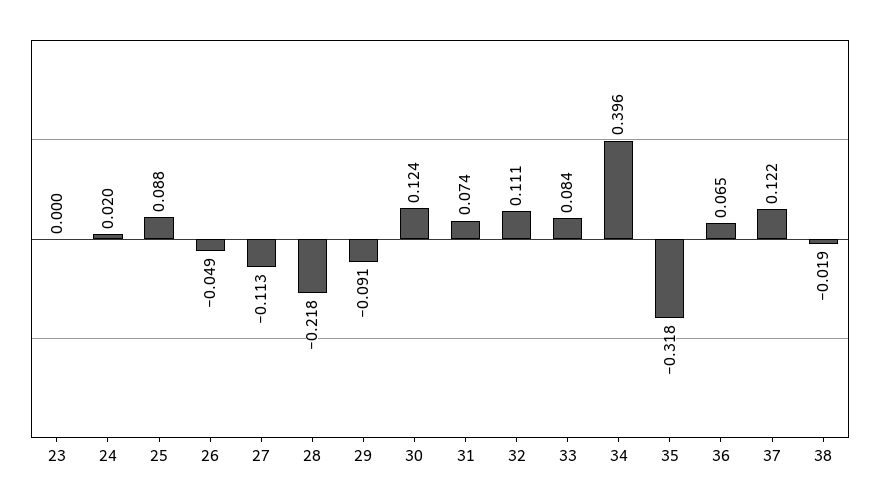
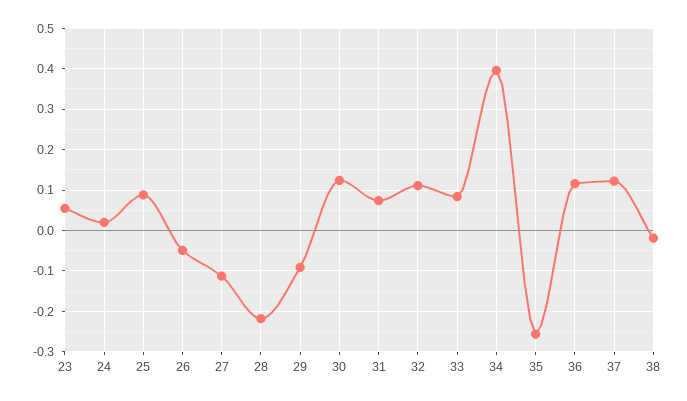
23: 0 -> 0.06
35: -0.318 -> -0.26
36: 0.065 -> 0.12

